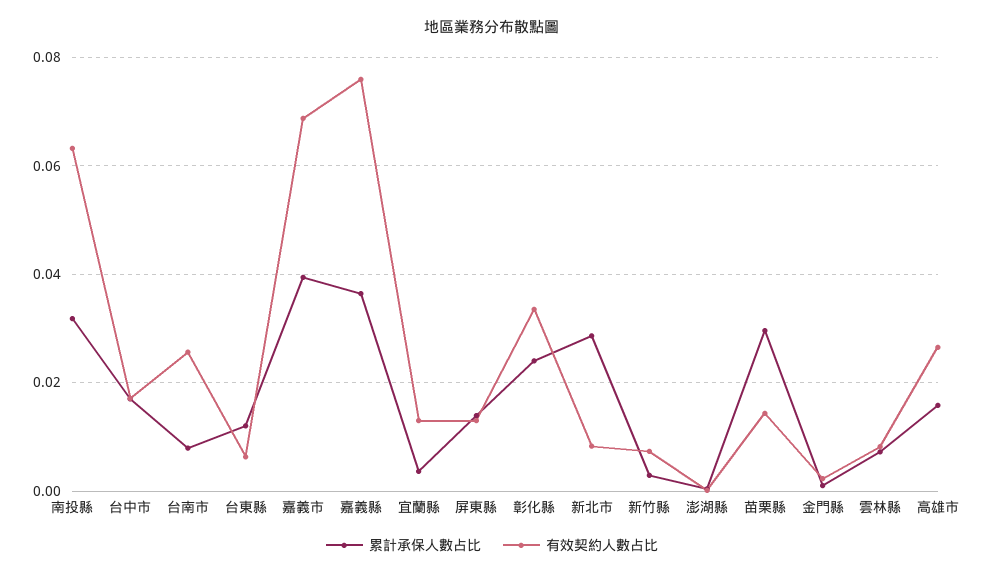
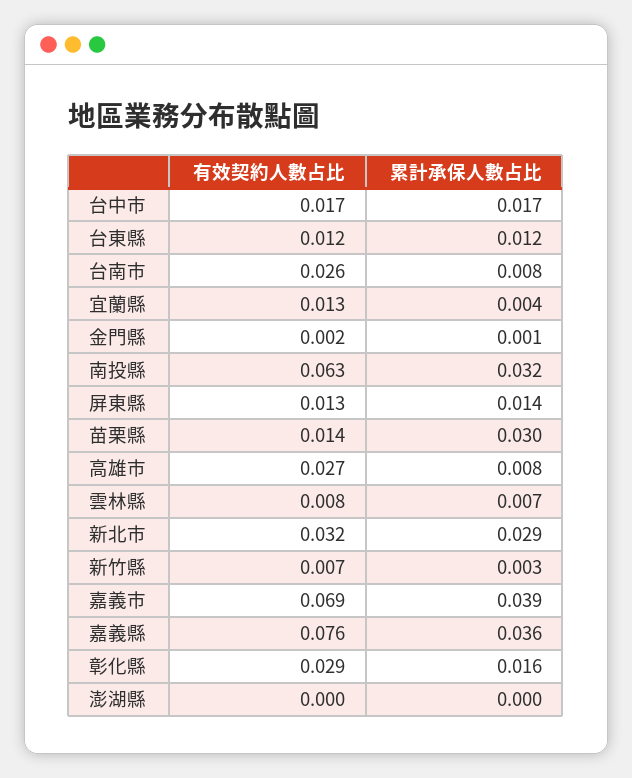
有效契約人數占比, 台東縣: 0.006 -> 0.012
累計承保人數占比, 彰化縣: 0.024 -> 0.016
有效契約人數占比, 彰化縣: 0.034 -> 0.029
有效契約人數占比, 新北市: 0.008 -> 0.032
累計承保人數占比, 高雄市: 0.016 -> 0.008

